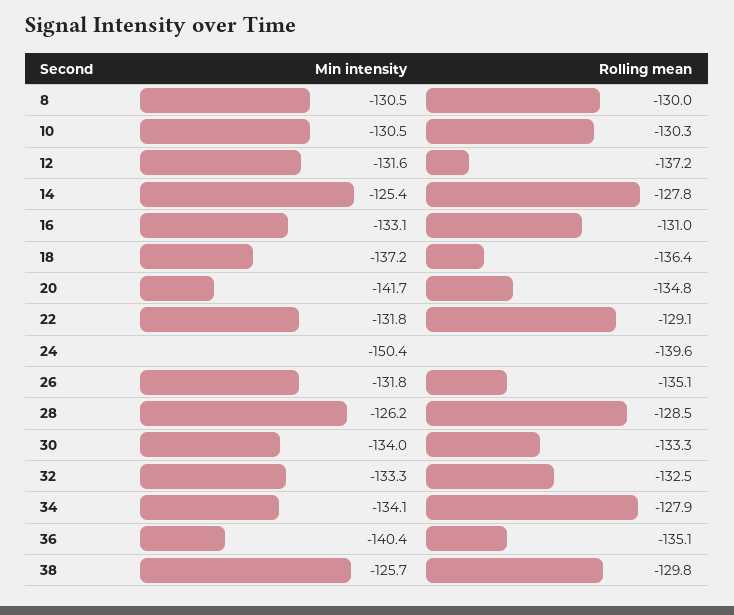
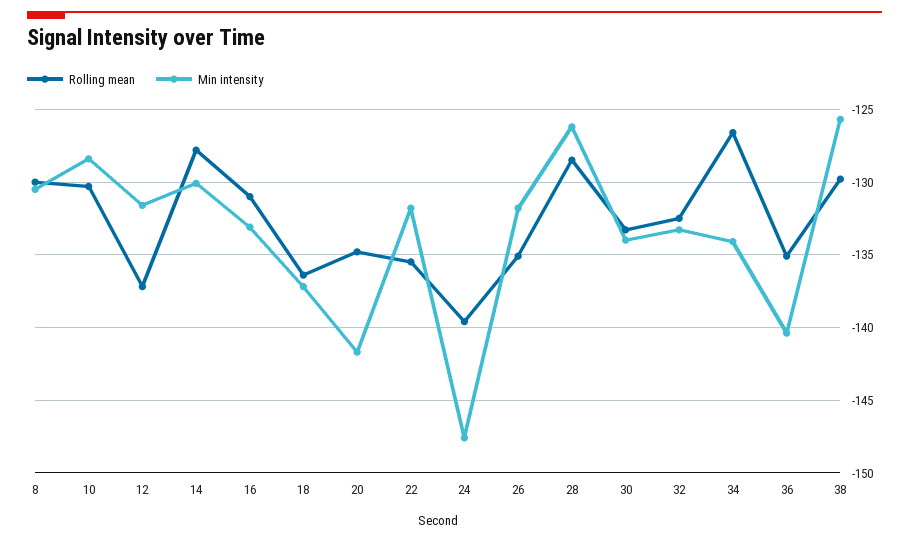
Min intensity, 10: -130.5 -> -128.5
Min intensity, 14: -125.4 -> -130
Rolling mean, 22: -129.1 -> -135.5
Min intensity, 24: -150.4 -> -147.5
Rolling mean, 34: -127.9 -> -126.5

